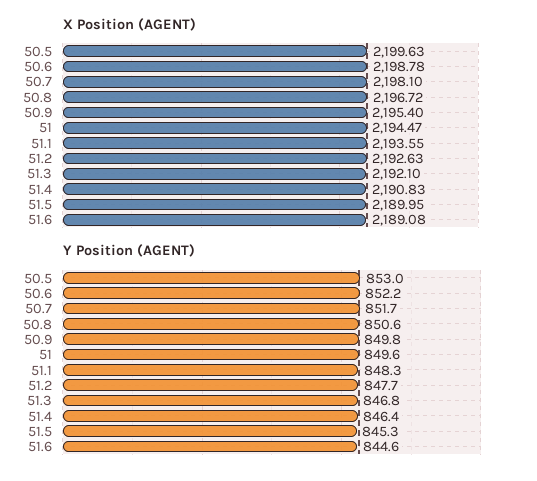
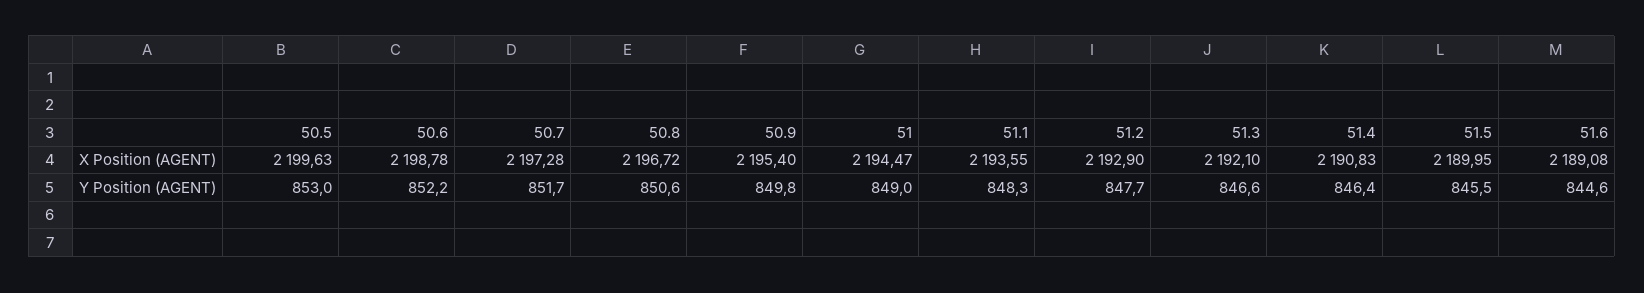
X Position (AGENT), 50.7: 2198.1 -> 2197.28
X Position (AGENT), 51.2: 2192.63 -> 2192.9
Y Position (AGENT), 51: 849.6 -> 849
Y Position (AGENT), 51.3: 846.8 -> 846.6
Y Position (AGENT), 51.5: 845.3 -> 845.5

